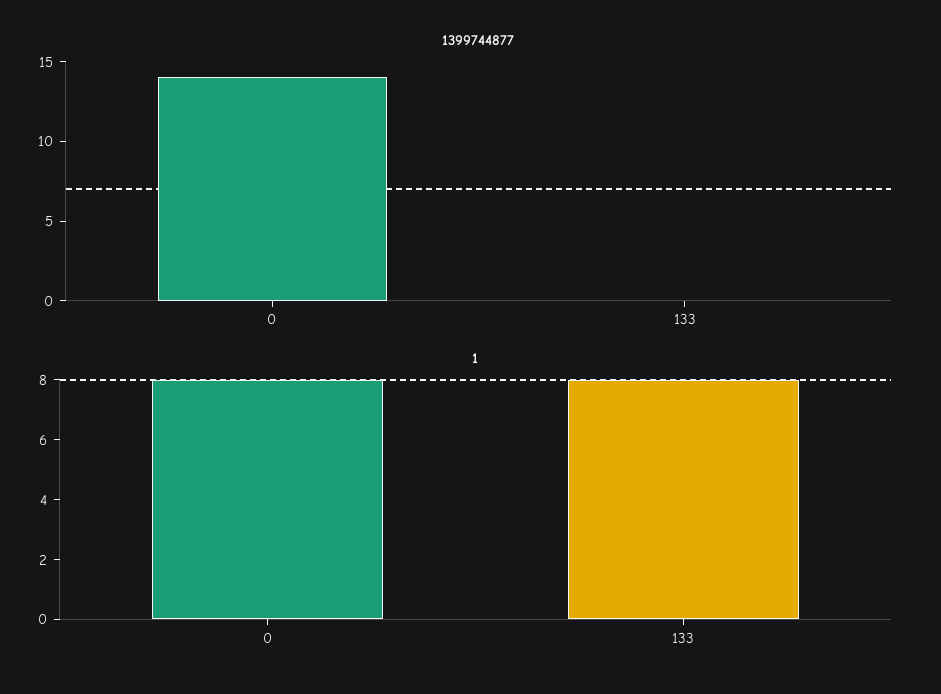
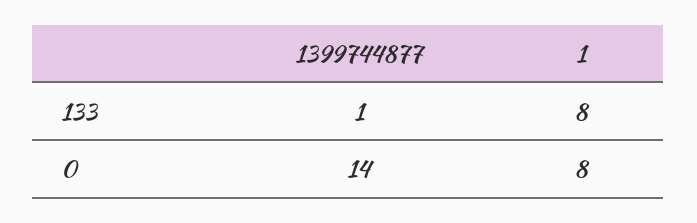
1399744877, 133: 0 -> 1

